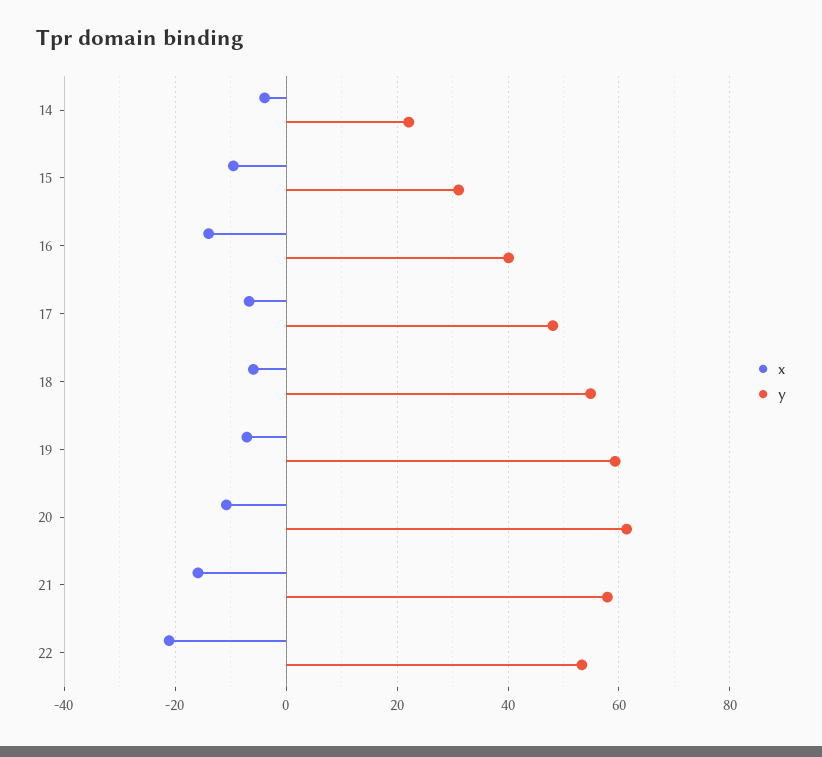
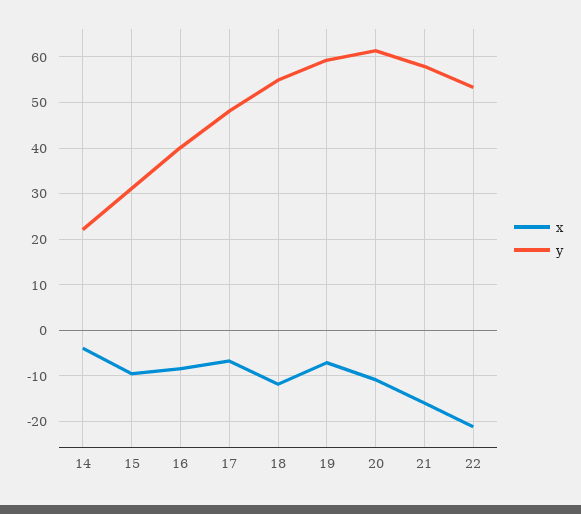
x, 16: -14 -> -8
x, 18: -6 -> -12

